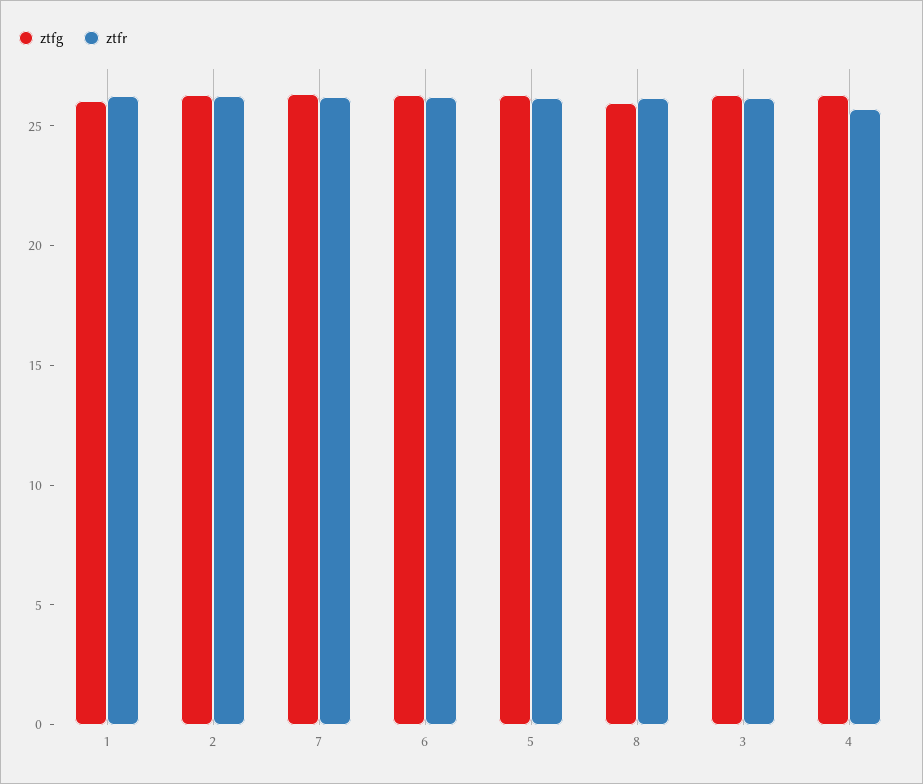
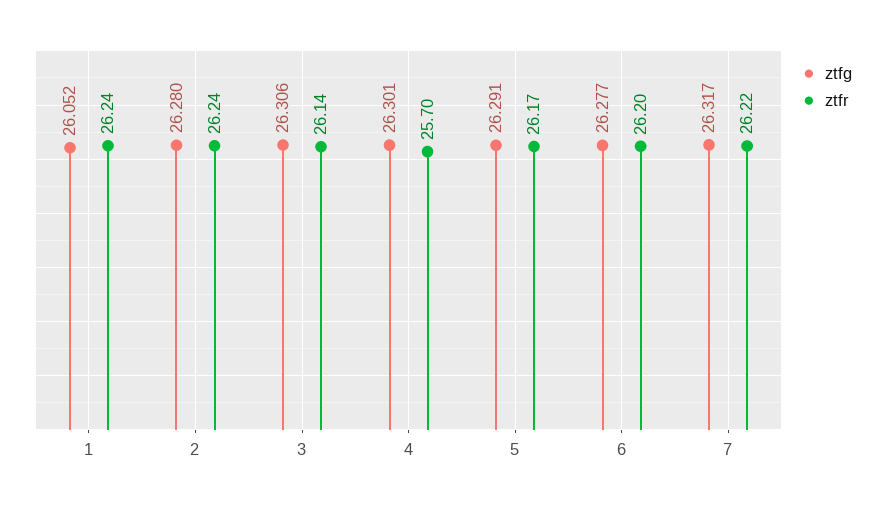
ztfg, 8: 26 -> none
ztfr, 8: 26 -> none

